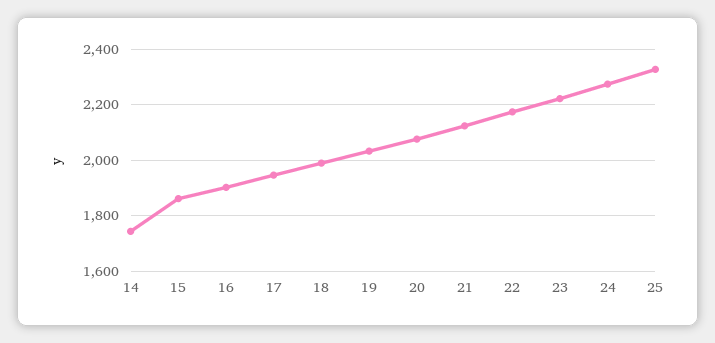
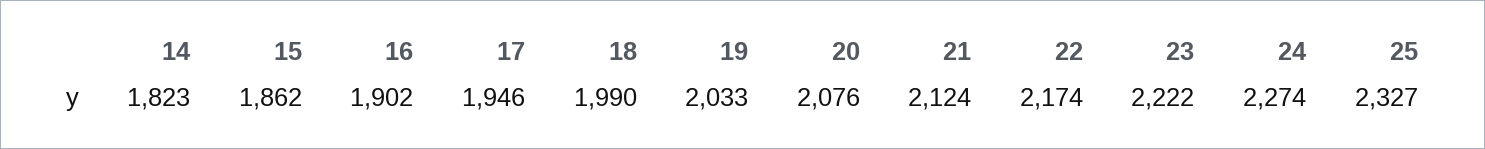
14: 1750 -> 1823

